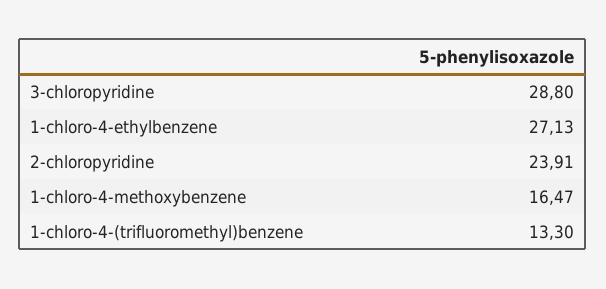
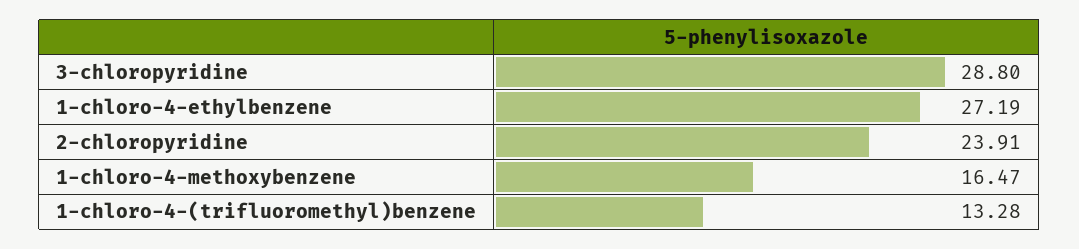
1-chloro-4-ethylbenzene: 27.13 -> 27.19
1-chloro-4-(trifluoromethyl)benzene: 13.3 -> 13.28

